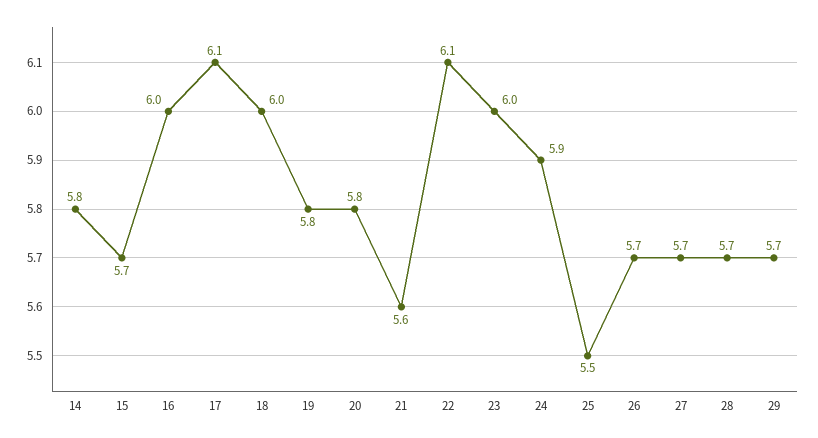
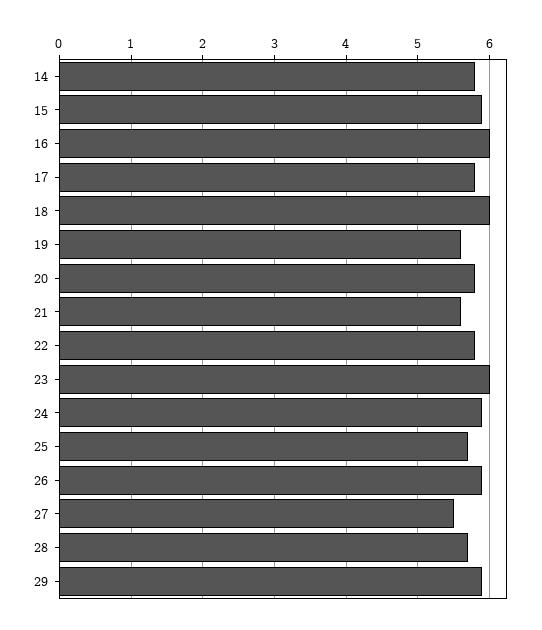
15: 5.7 -> 5.9
17: 6.1 -> 5.8
19: 5.8 -> 5.6
22: 6.1 -> 5.8
25: 5.5 -> 5.7
26: 5.7 -> 5.9
27: 5.7 -> 5.5
29: 5.7 -> 5.9

